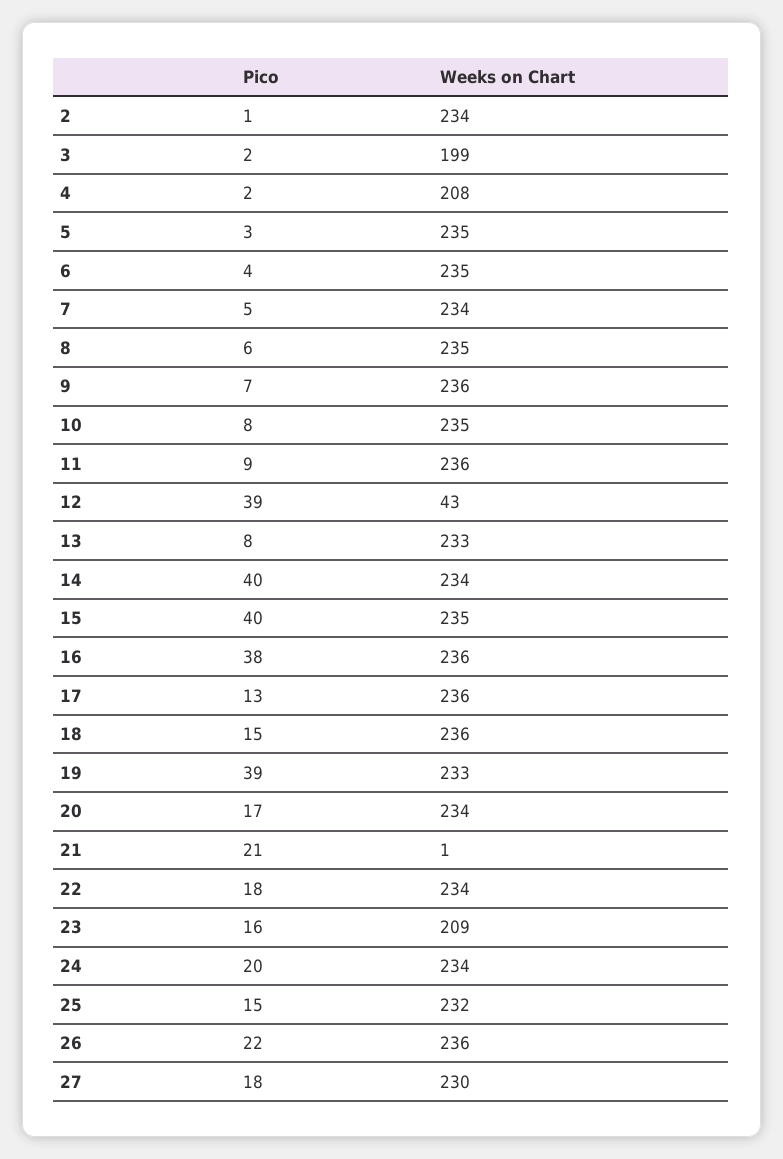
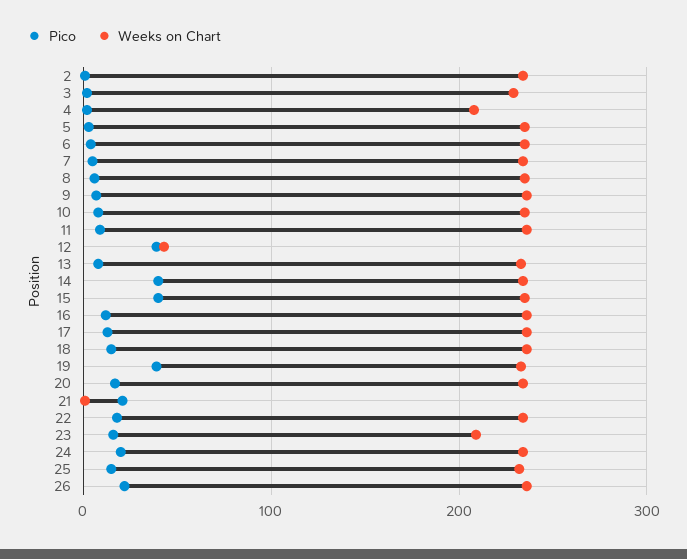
Weeks on Chart, 3: 199 -> 230
Pico, 16: 38 -> 10
Pico, 27: 18 -> none
Weeks on Chart, 27: 230 -> none

